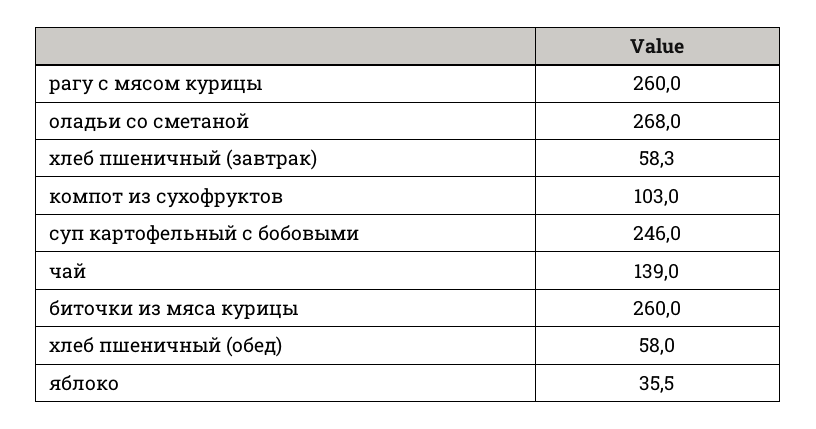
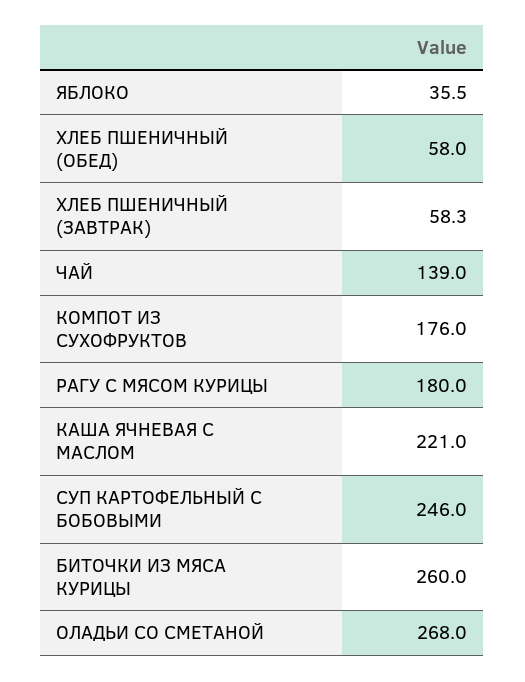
рагу с мясом курицы: 260 -> 180
компот из сухофруктов: 103 -> 176
КАША ЯЧНЕВАЯ С МАСЛОМ: none -> 221

